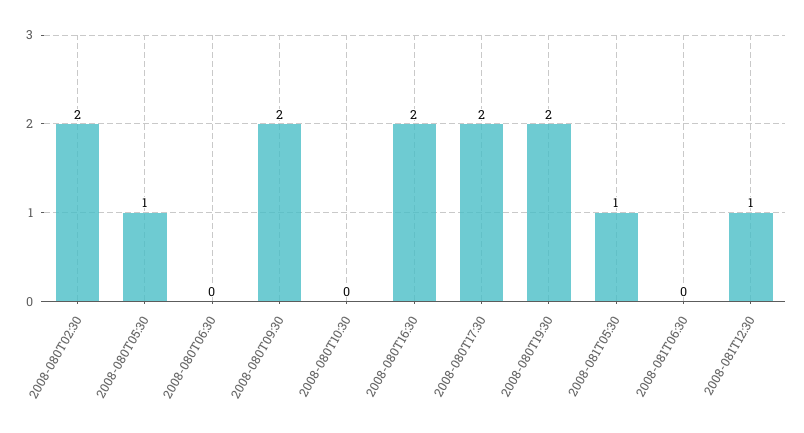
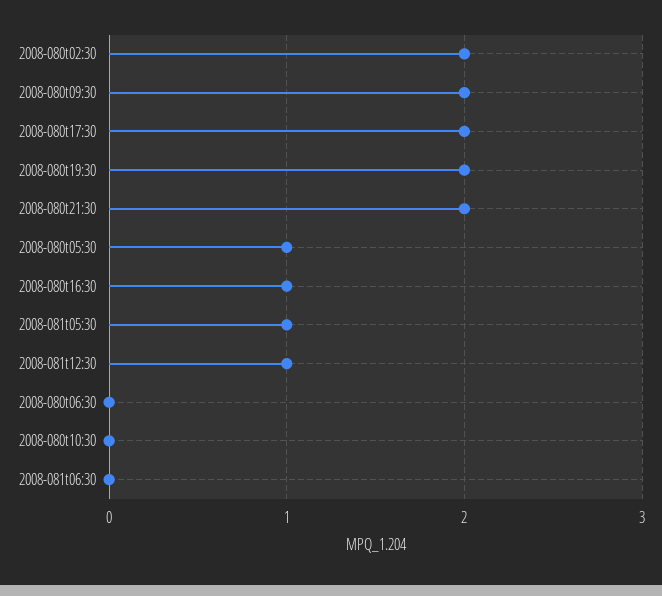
2008-080T16:30: 2 -> 1
2008-080t21:30: none -> 2

